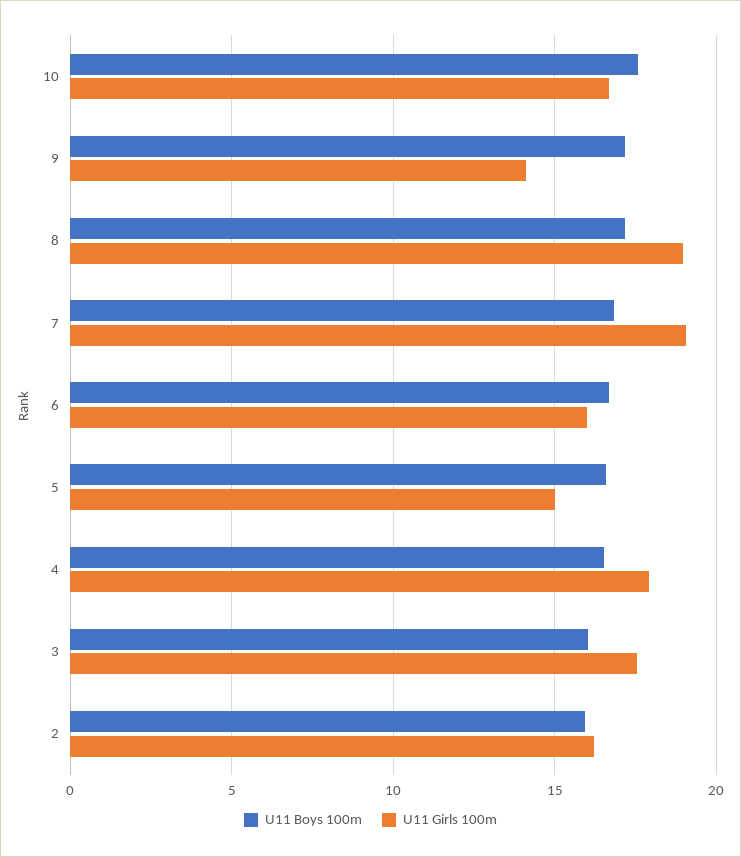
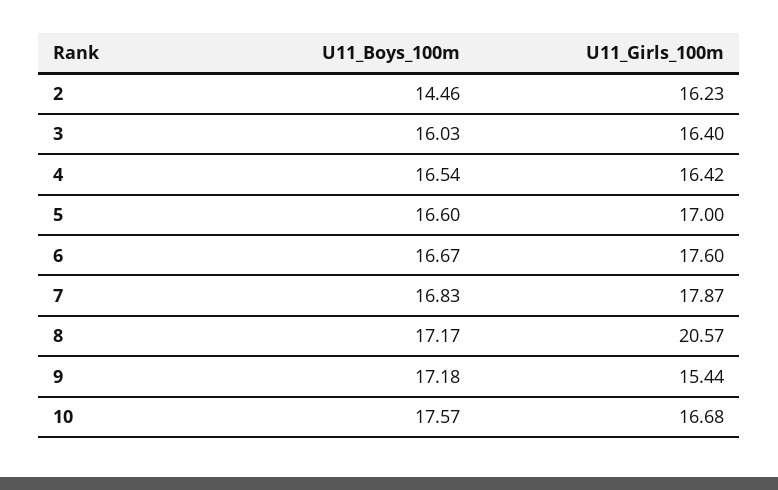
U11 Girls 100m, 9: 14 -> 15.44
U11 Girls 100m, 8: 19 -> 20.57
U11 Girls 100m, 7: 19 -> 17.87
U11 Girls 100m, 6: 16 -> 17.6
U11 Girls 100m, 5: 15 -> 17
U11 Girls 100m, 4: 18 -> 16.42
U11 Girls 100m, 3: 17.5 -> 16.4
U11 Boys 100m, 2: 16 -> 14.46

